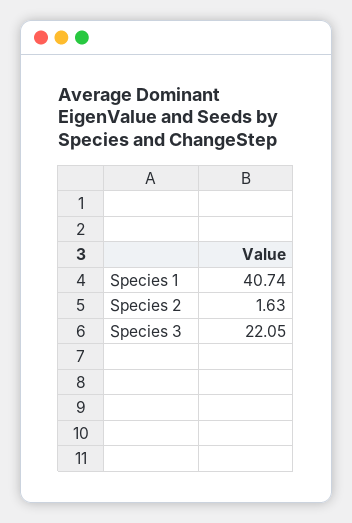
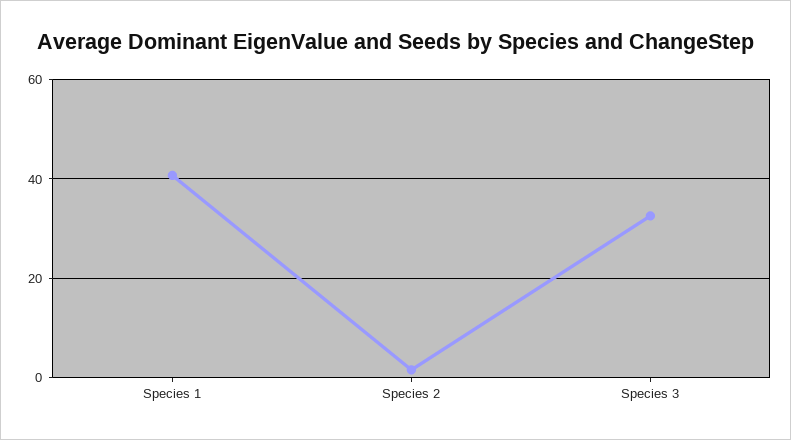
Species 3: 22.05 -> 32

